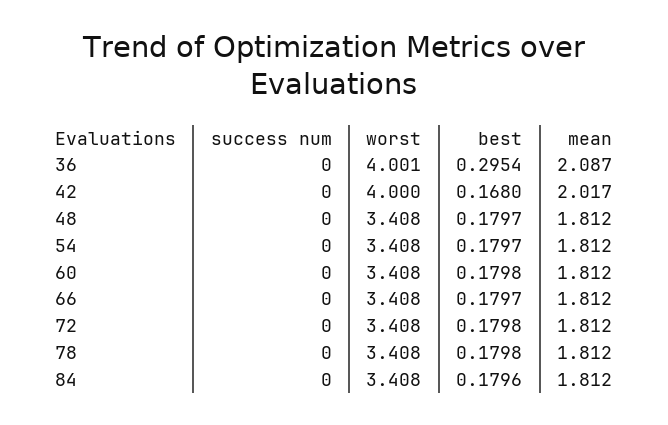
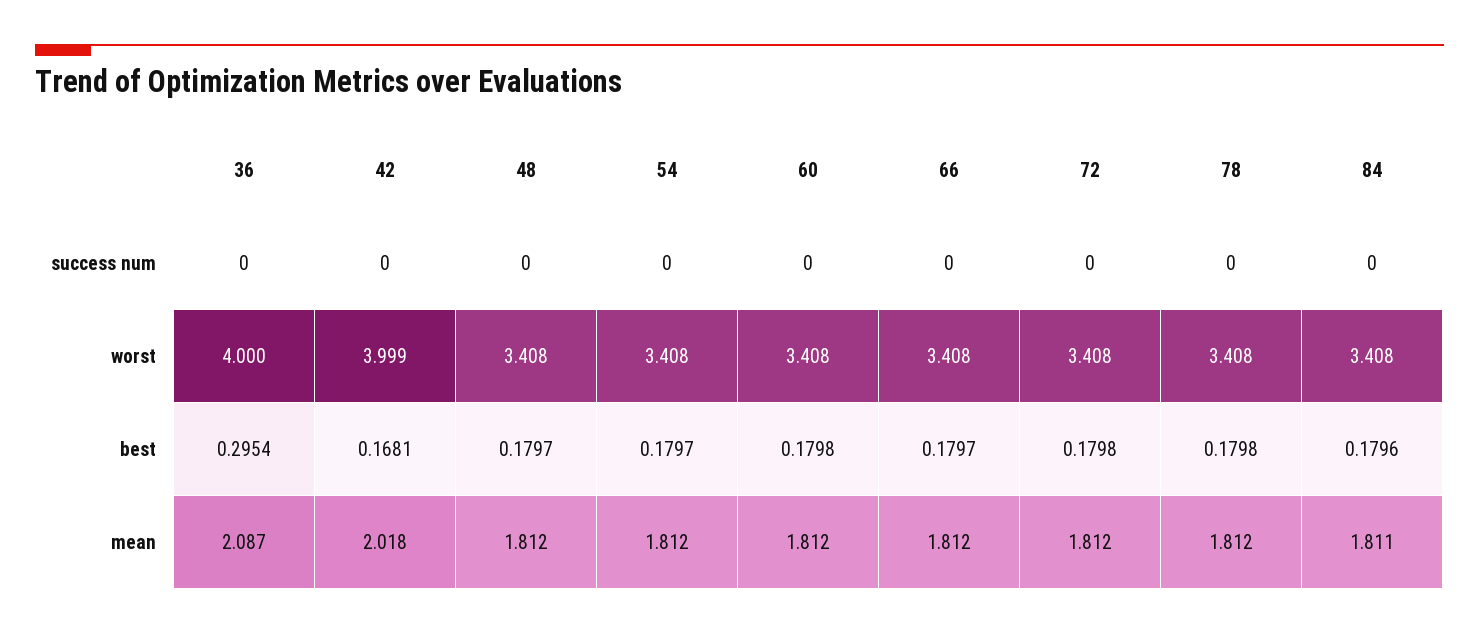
worst, 36: 4.001 -> 4
worst, 42: 4 -> 3.999
best, 42: 0.168 -> 0.1681
mean, 42: 2.017 -> 2.018
mean, 84: 1.812 -> 1.811

